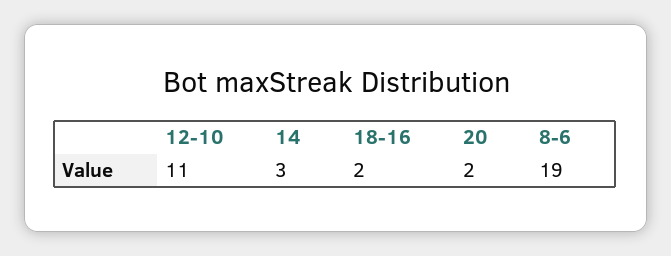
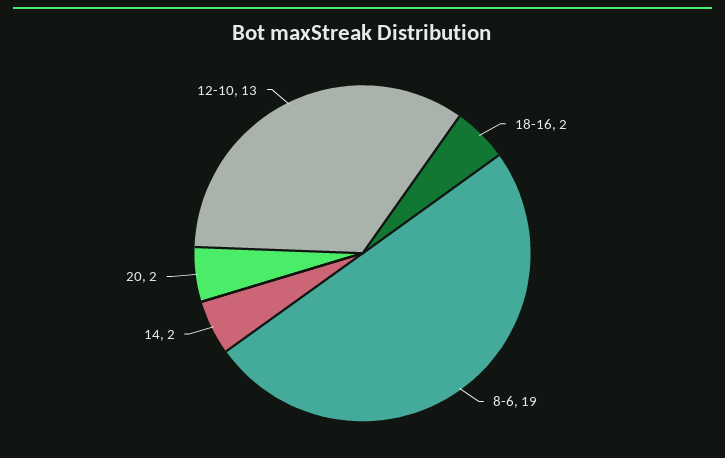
12-10: 11 -> 13
14: 3 -> 2

